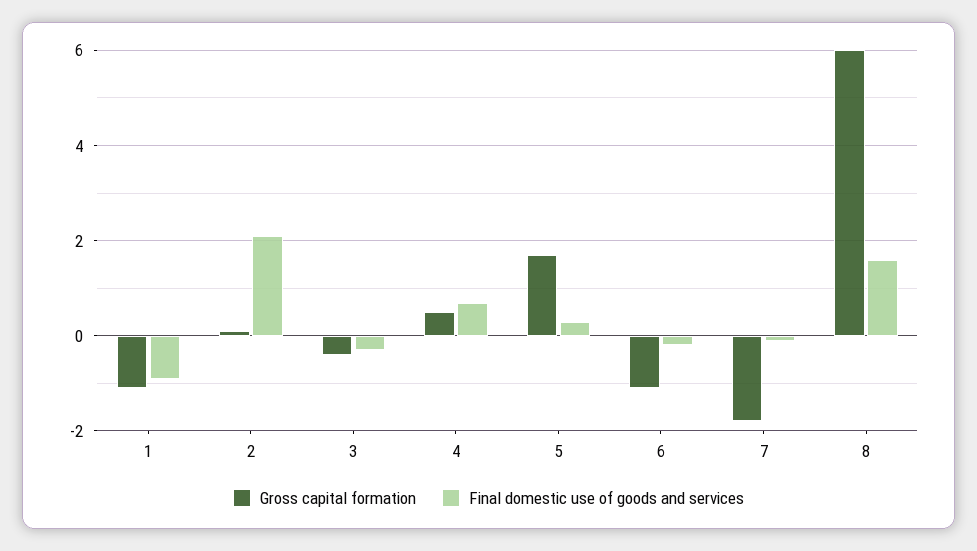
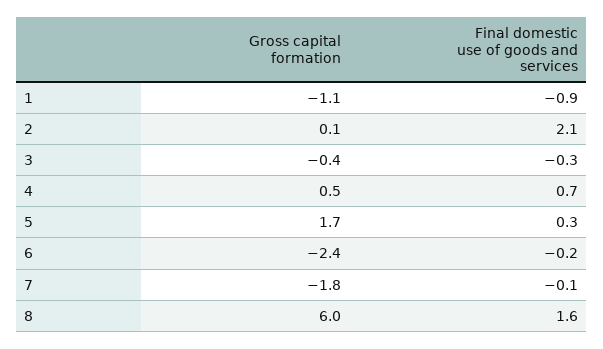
Gross capital formation, 6: -1 -> -2.4

